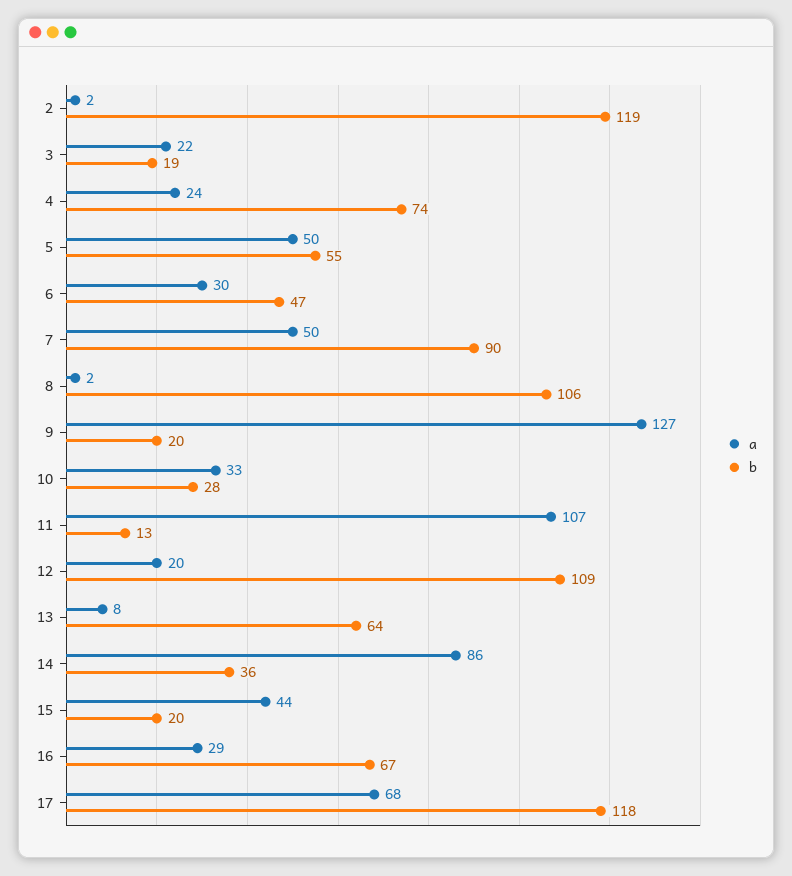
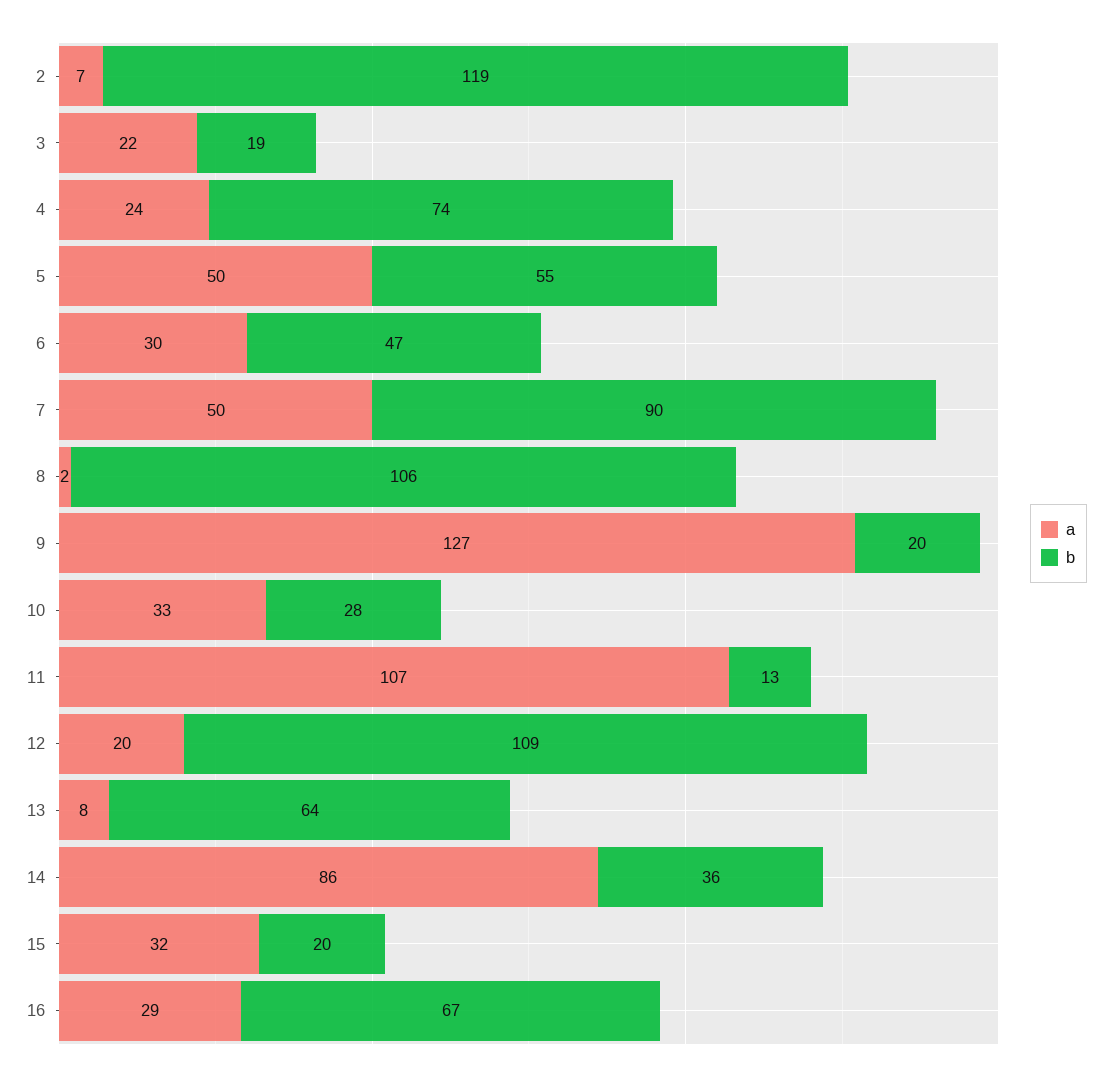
a, 2: 2 -> 7
a, 15: 44 -> 32
a, 17: 68 -> none
b, 17: 118 -> none

